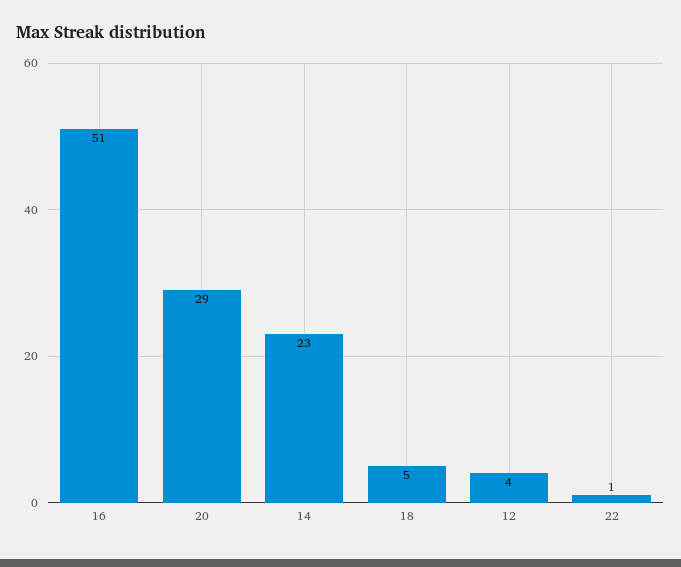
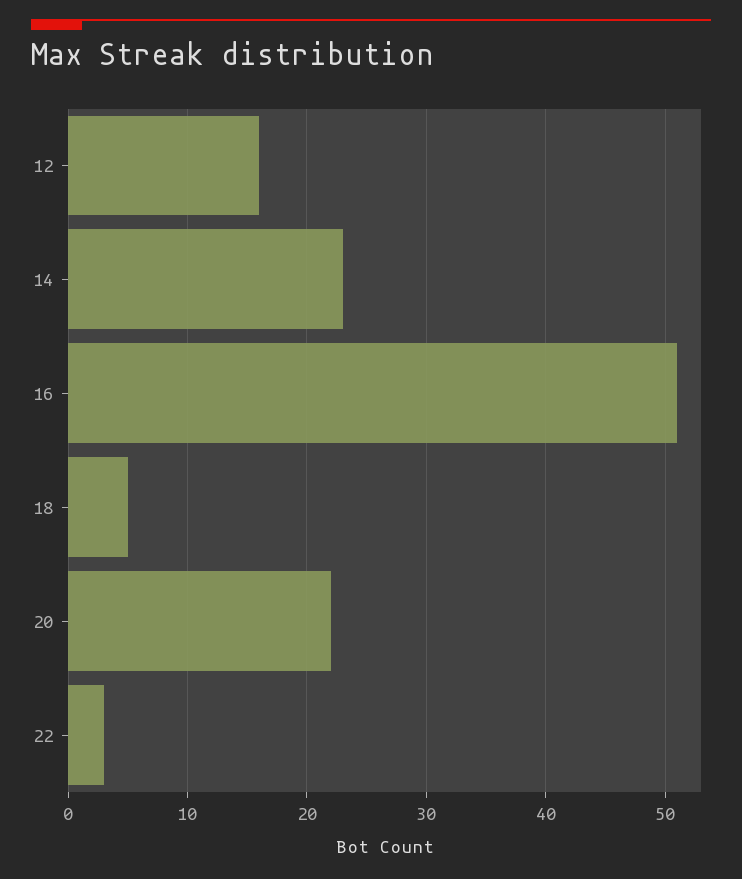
20: 29 -> 22
12: 4 -> 16
22: 1 -> 3

